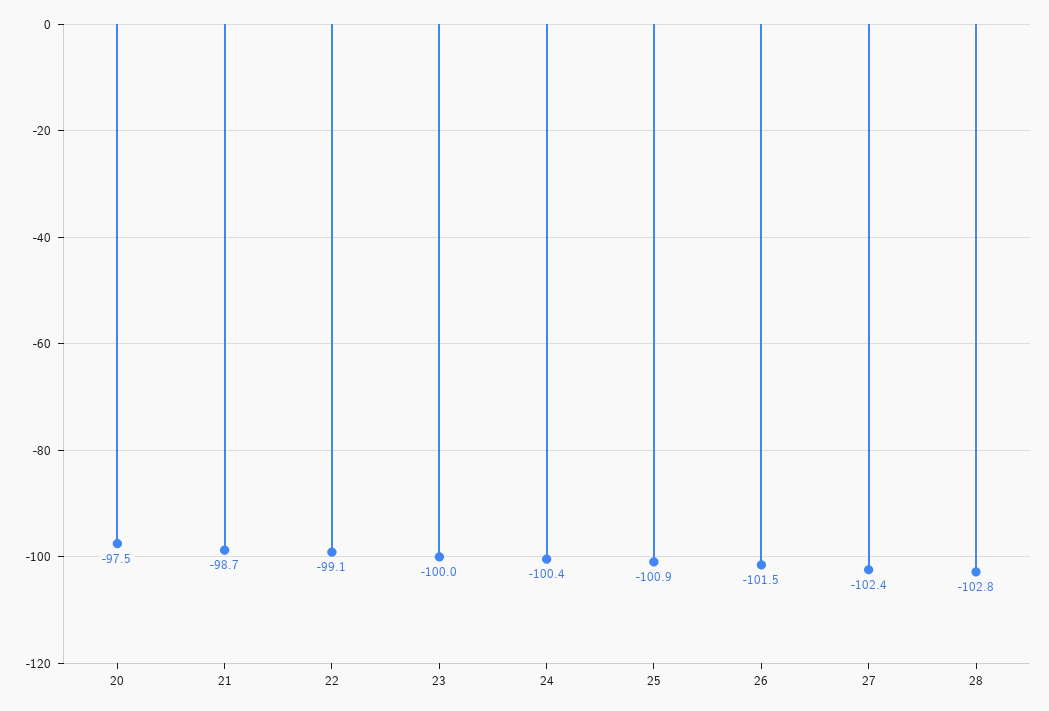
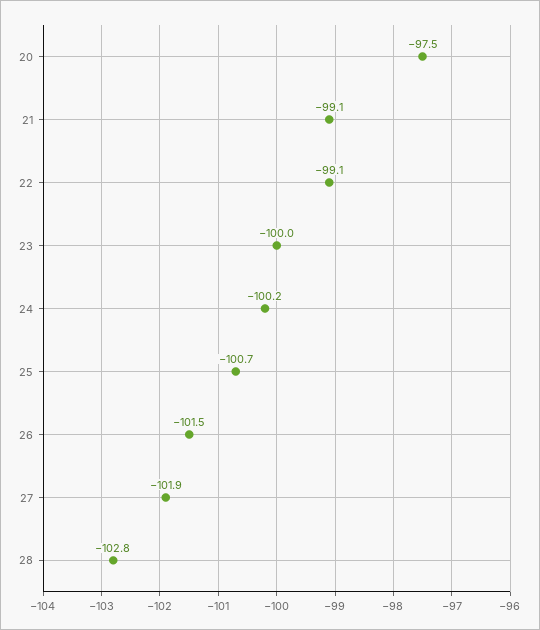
21: -98.7 -> -99.1
24: -100.4 -> -100.2
25: -100.9 -> -100.7
27: -102.4 -> -101.9

